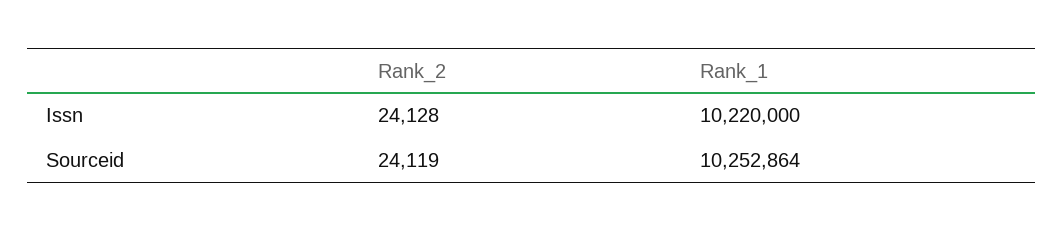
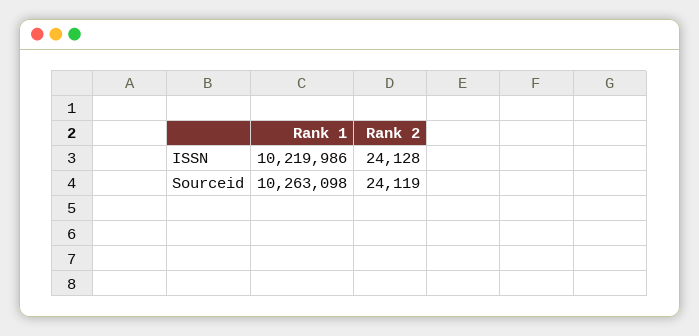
Rank_1, Issn: 10220000 -> 10219986
Rank_1, Sourceid: 10252864 -> 10263098

